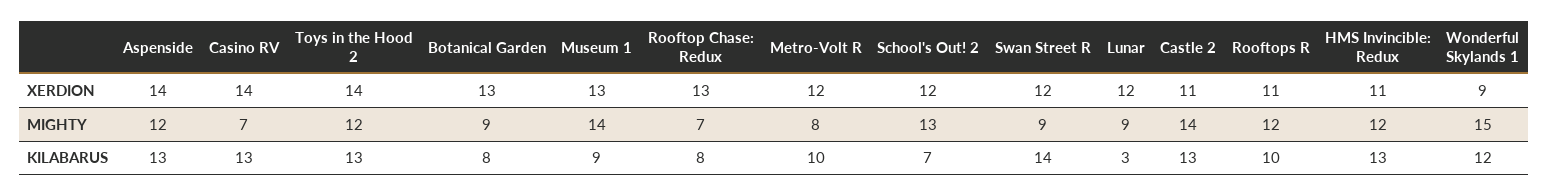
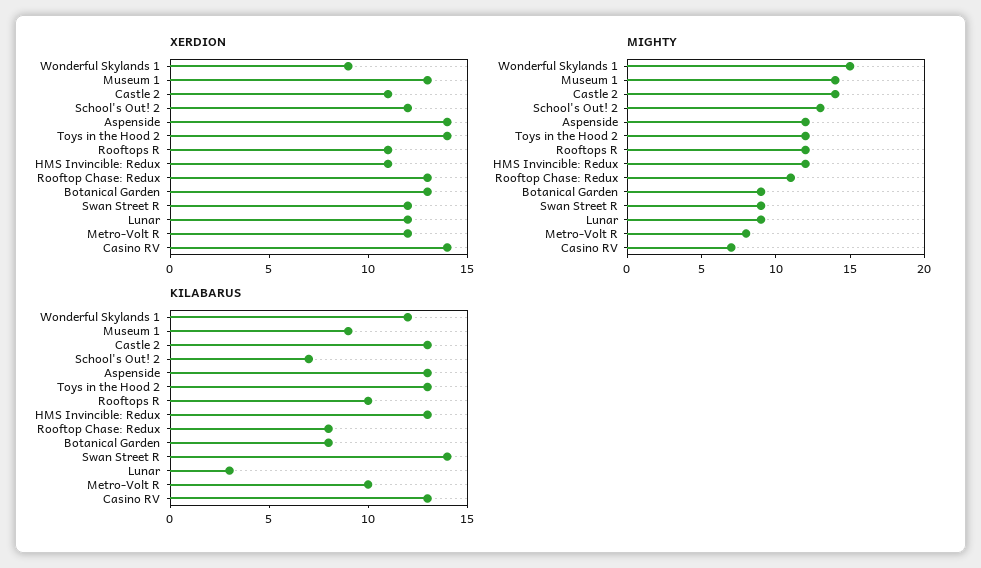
MIGHTY, Rooftop Chase: Redux: 7 -> 11

